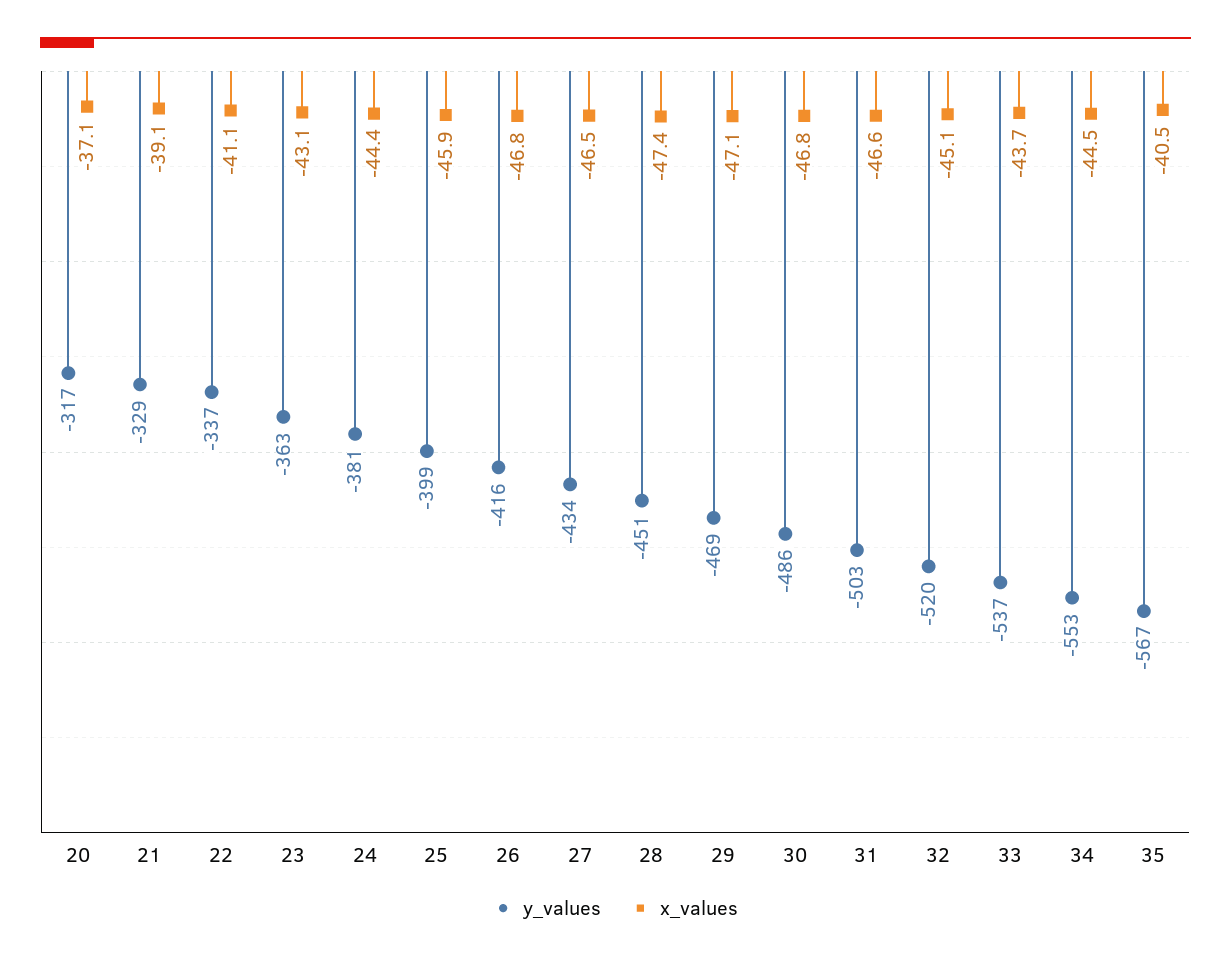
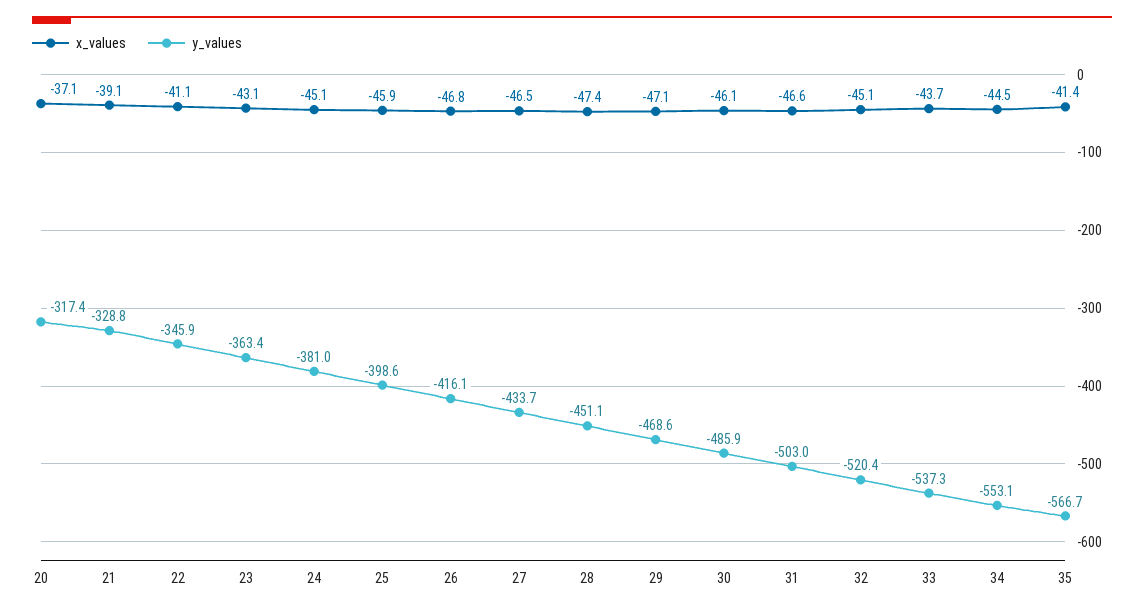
y_values, 22: -337 -> -345.9
x_values, 24: -44.4 -> -45.1
x_values, 30: -46.8 -> -46.1
x_values, 35: -40.5 -> -41.4

